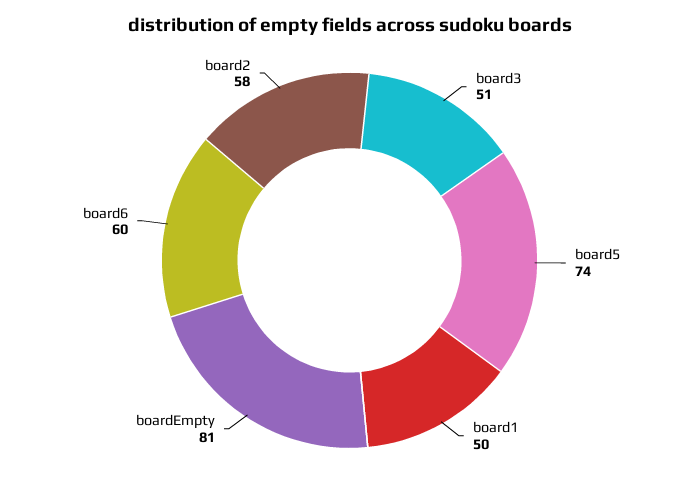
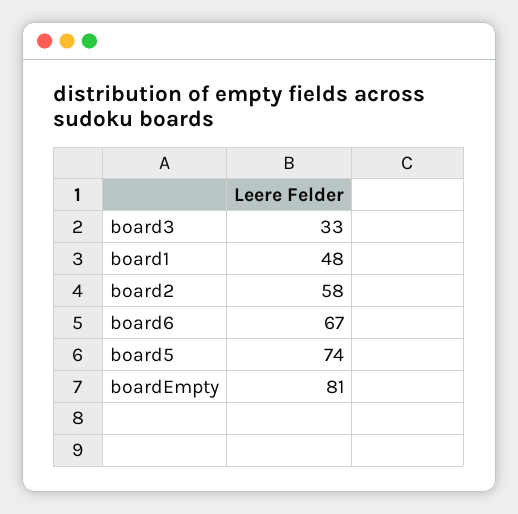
board3: 51 -> 33
board1: 50 -> 48
board6: 60 -> 67

